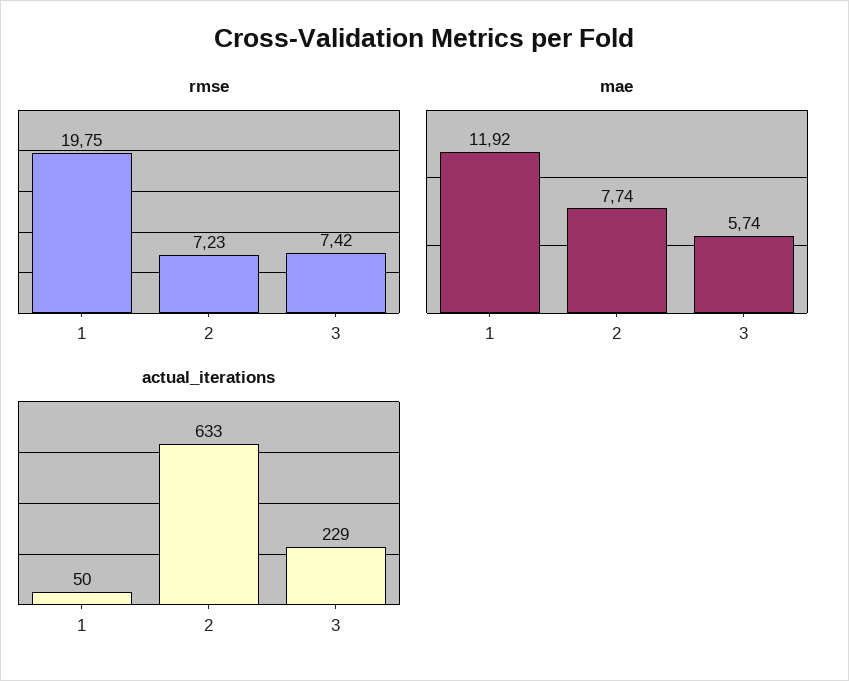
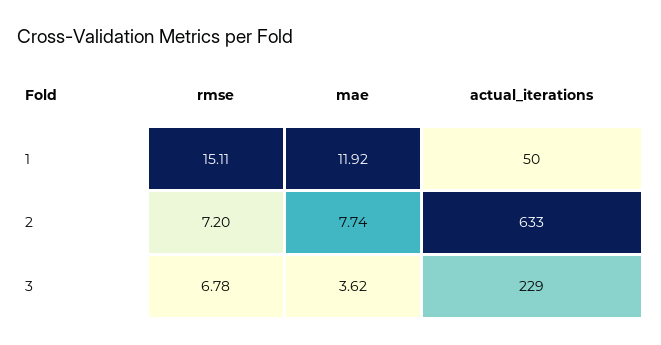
rmse, 1: 19.75 -> 15.11
rmse, 2: 7.23 -> 7.2
rmse, 3: 7.42 -> 6.78
mae, 3: 5.74 -> 3.62

